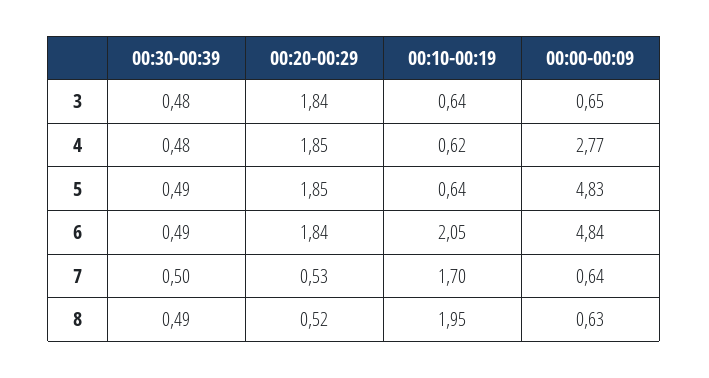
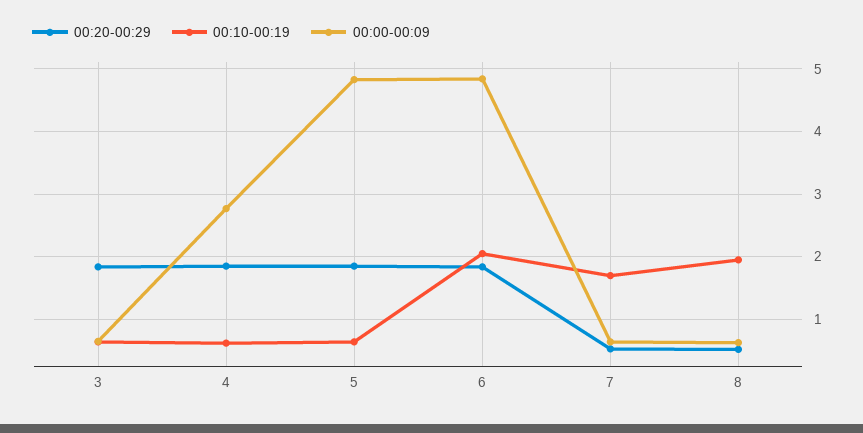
00:30-00:39, 3: 0.48 -> none
00:30-00:39, 4: 0.48 -> none
00:30-00:39, 5: 0.49 -> none
00:30-00:39, 6: 0.49 -> none
00:30-00:39, 7: 0.5 -> none
00:30-00:39, 8: 0.49 -> none

